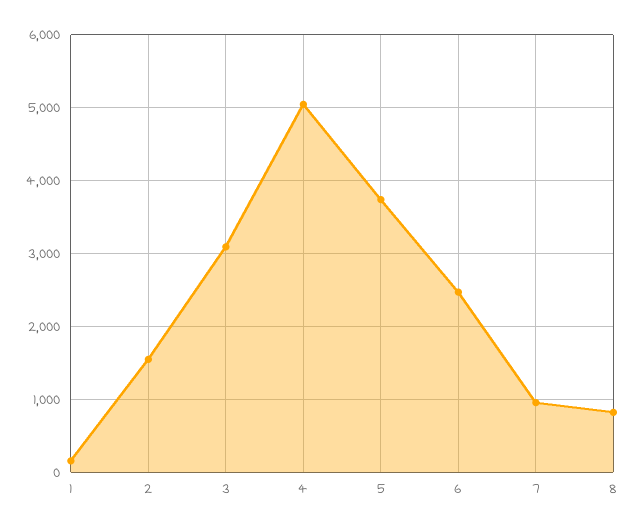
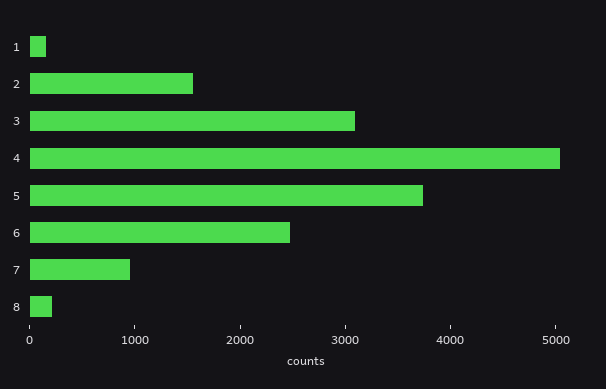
8: 800 -> 200

